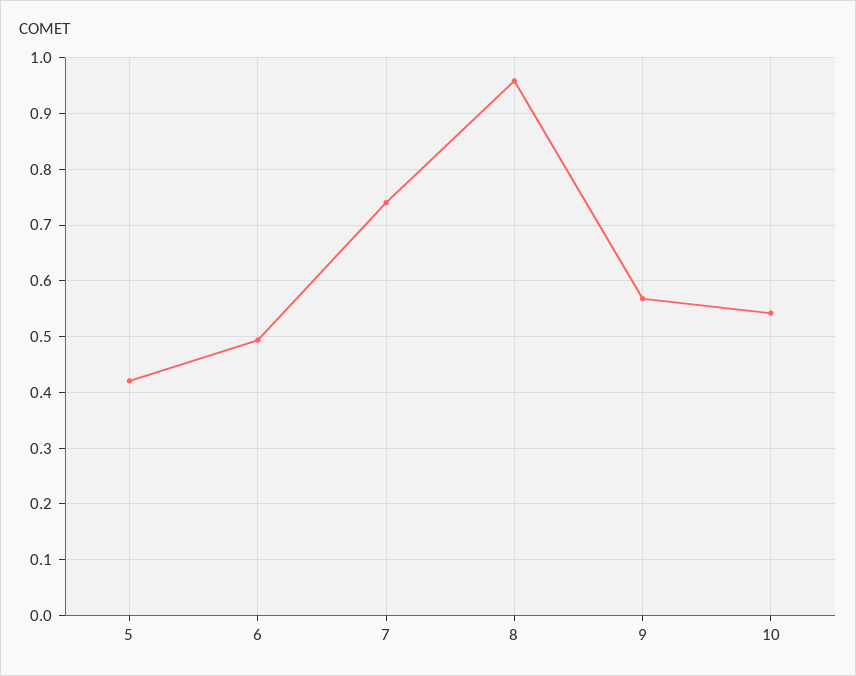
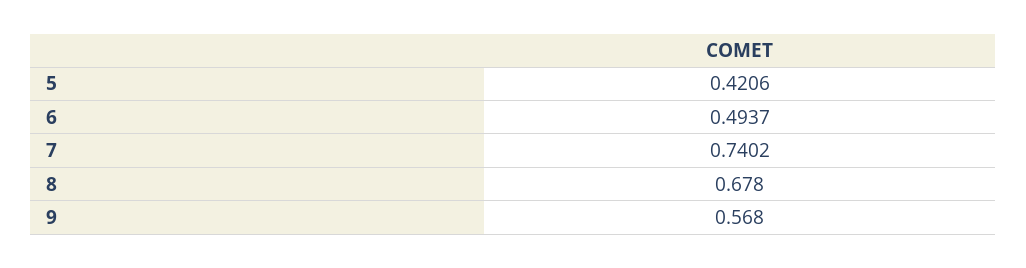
8: 0.96 -> 0.678
10: 0.54 -> none

